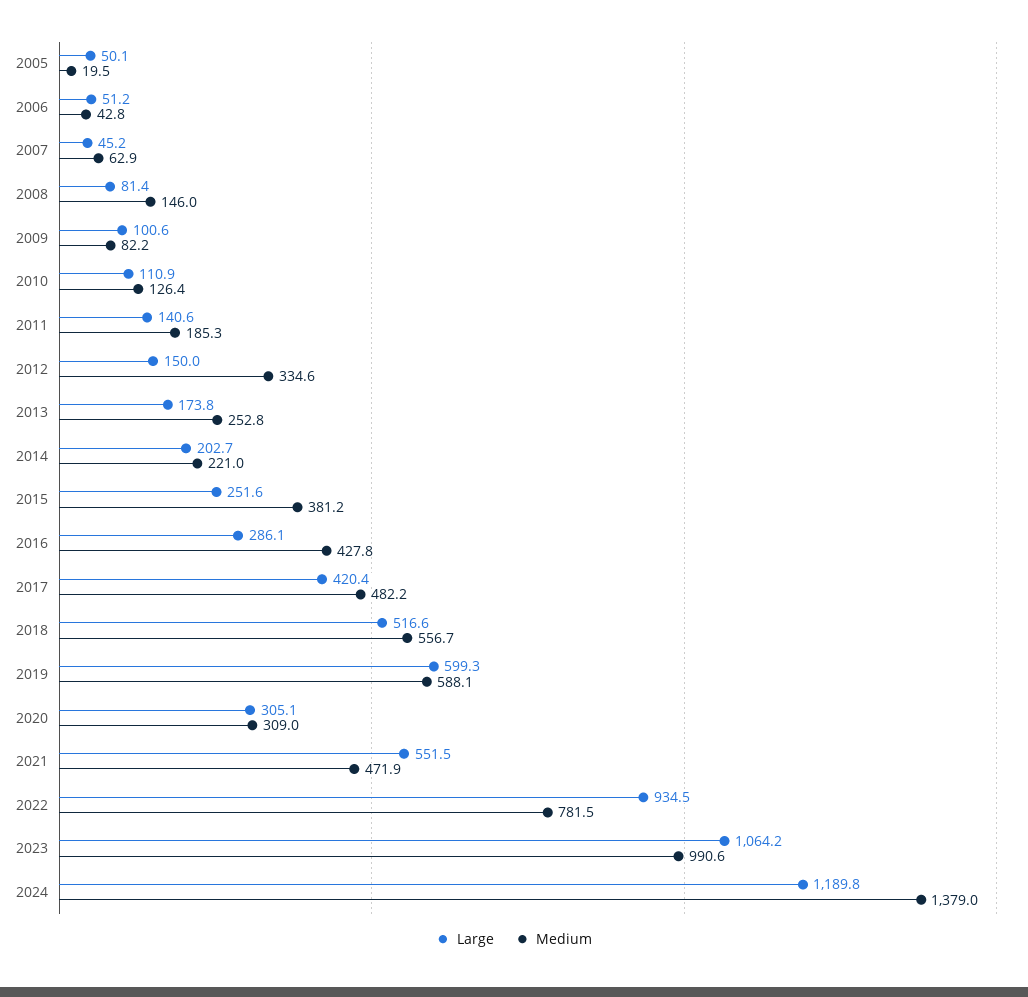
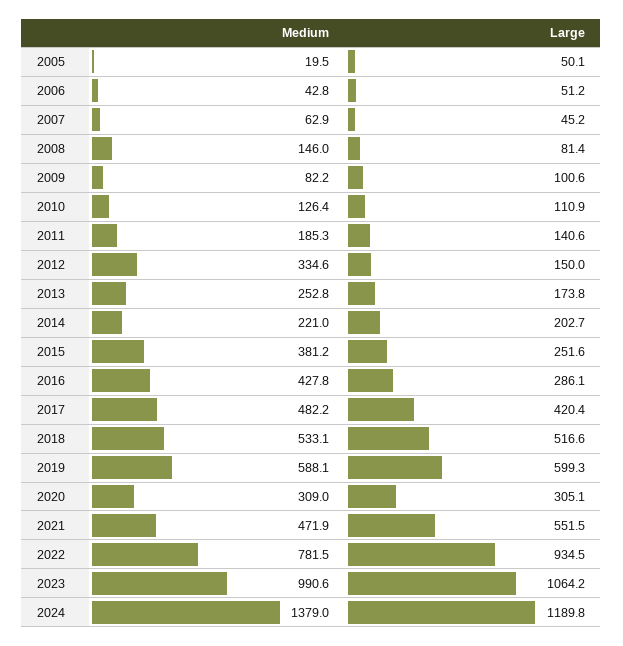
Medium, 2018: 556.7 -> 533.1

